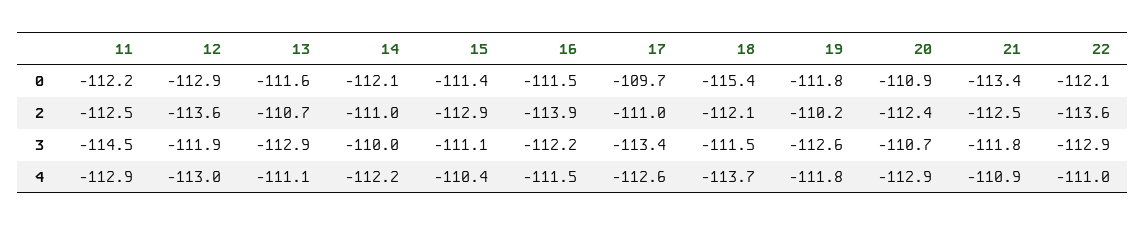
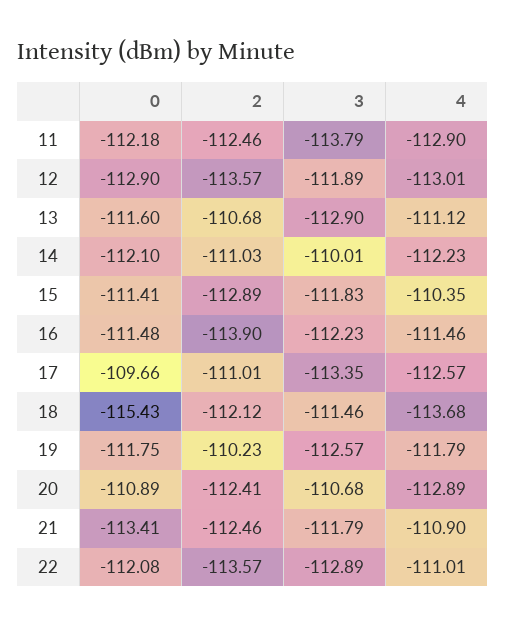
11, 3: -114.5 -> -113.79
15, 3: -111.1 -> -111.83

